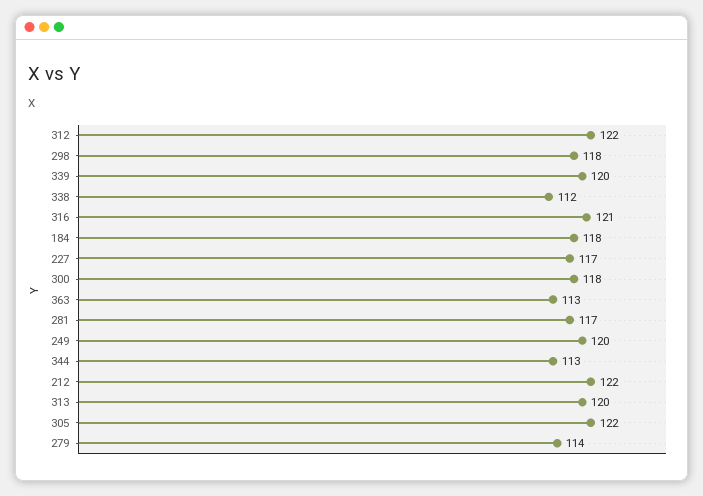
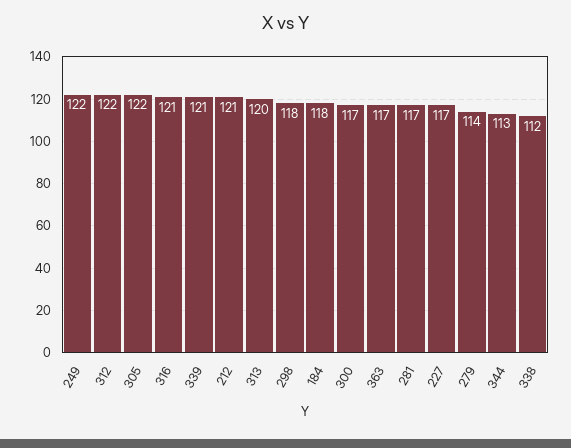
339: 120 -> 121
300: 118 -> 117
363: 113 -> 117
249: 120 -> 122
212: 122 -> 121

